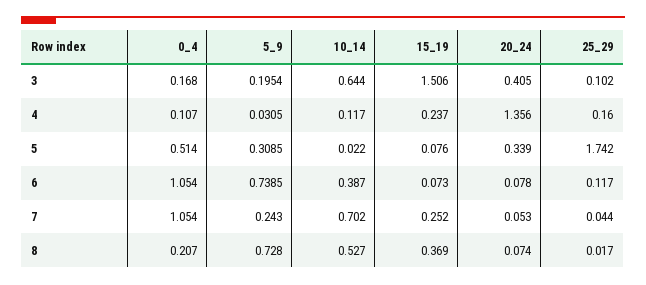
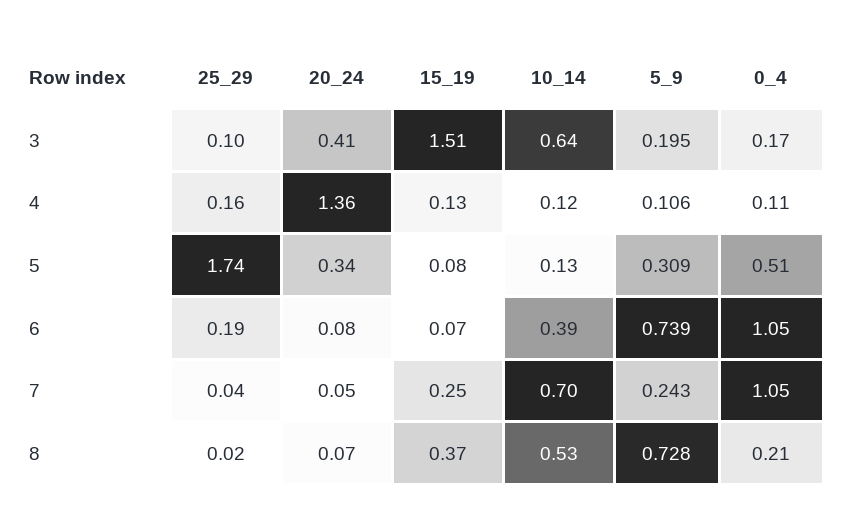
5_9, 4: 0.0305 -> 0.106
15_19, 4: 0.237 -> 0.13
10_14, 5: 0.022 -> 0.13
25_29, 6: 0.117 -> 0.19

